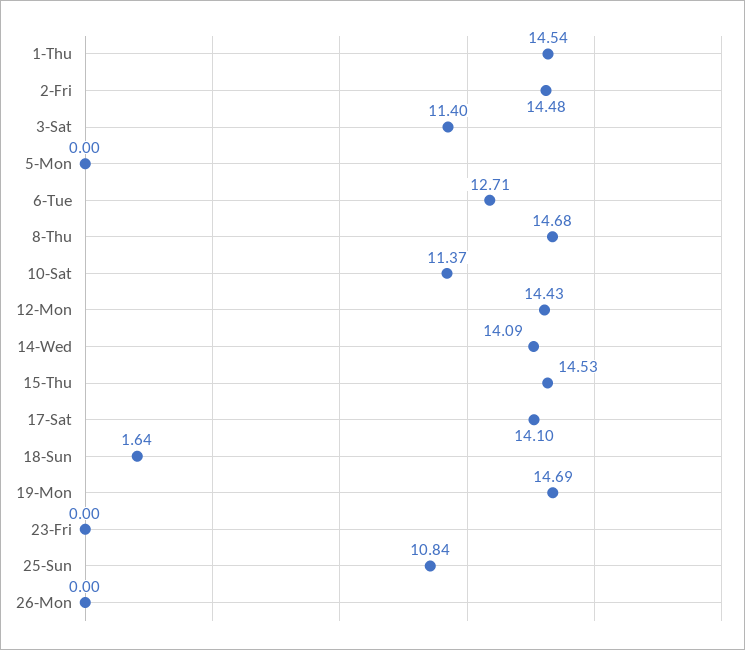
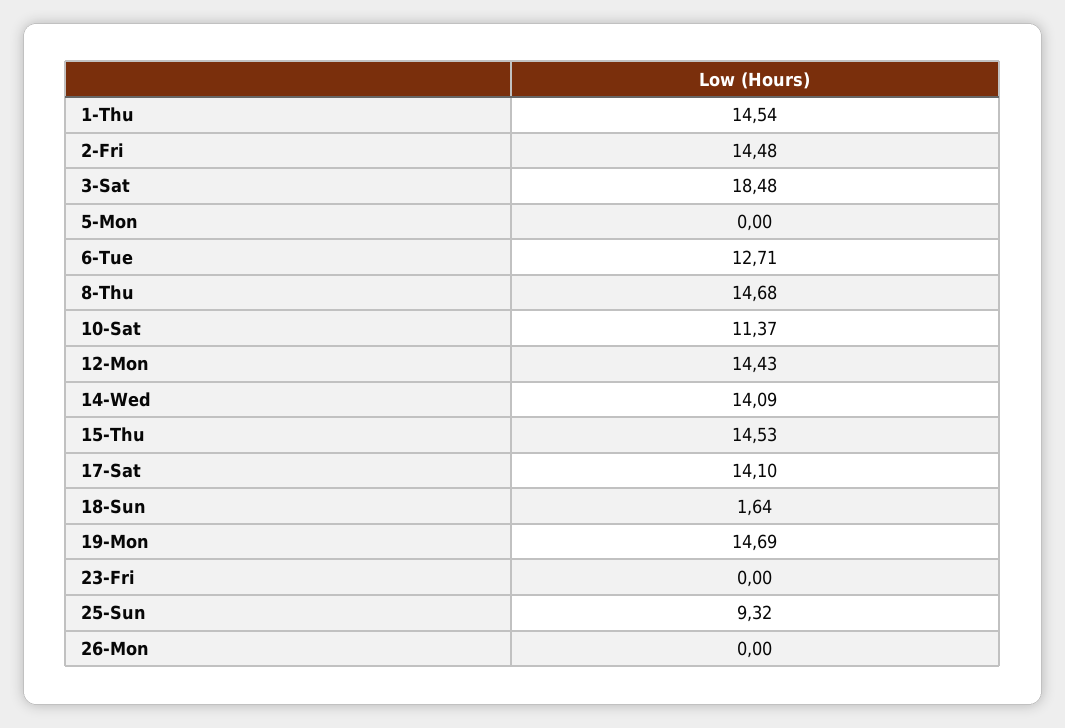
3-Sat: 11.4 -> 18.48
25-Sun: 10.84 -> 9.32

